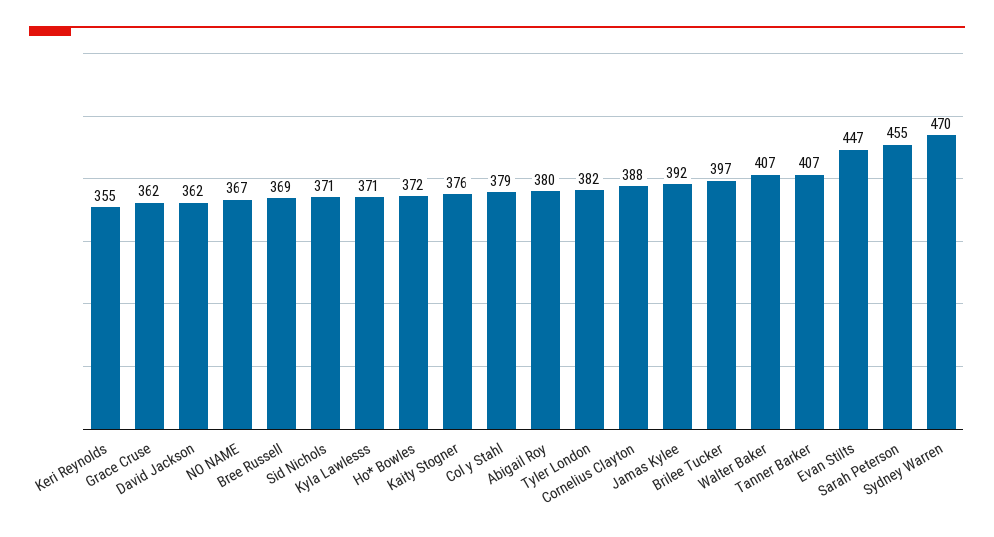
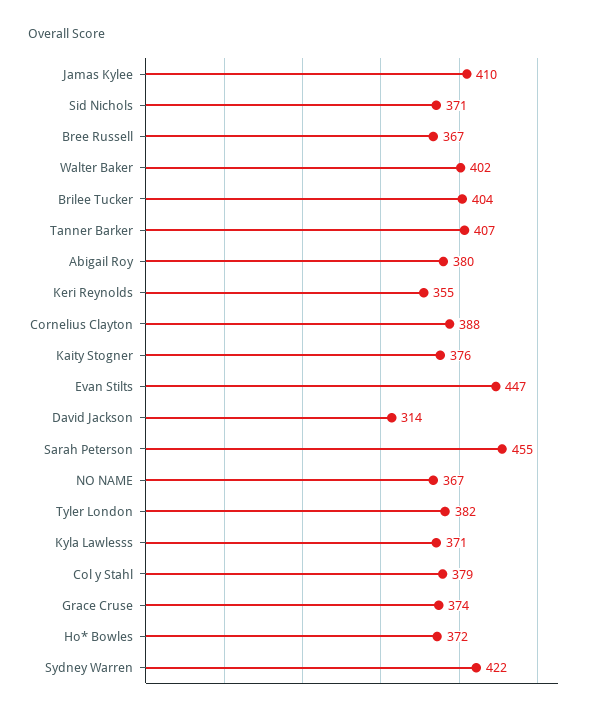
Grace Cruse: 362 -> 374
David Jackson: 362 -> 314
Bree Russell: 369 -> 367
Jamas Kylee: 392 -> 410
Brilee Tucker: 397 -> 404
Walter Baker: 407 -> 402
Sydney Warren: 470 -> 422

